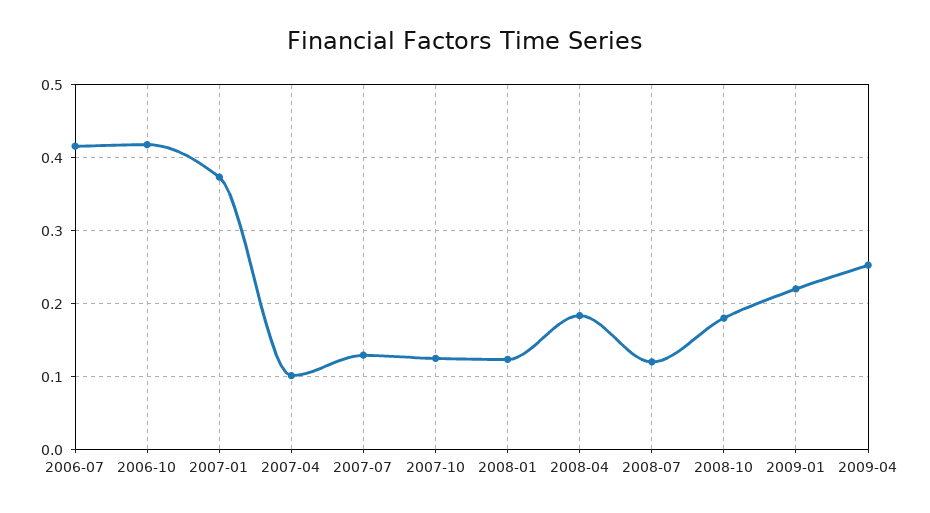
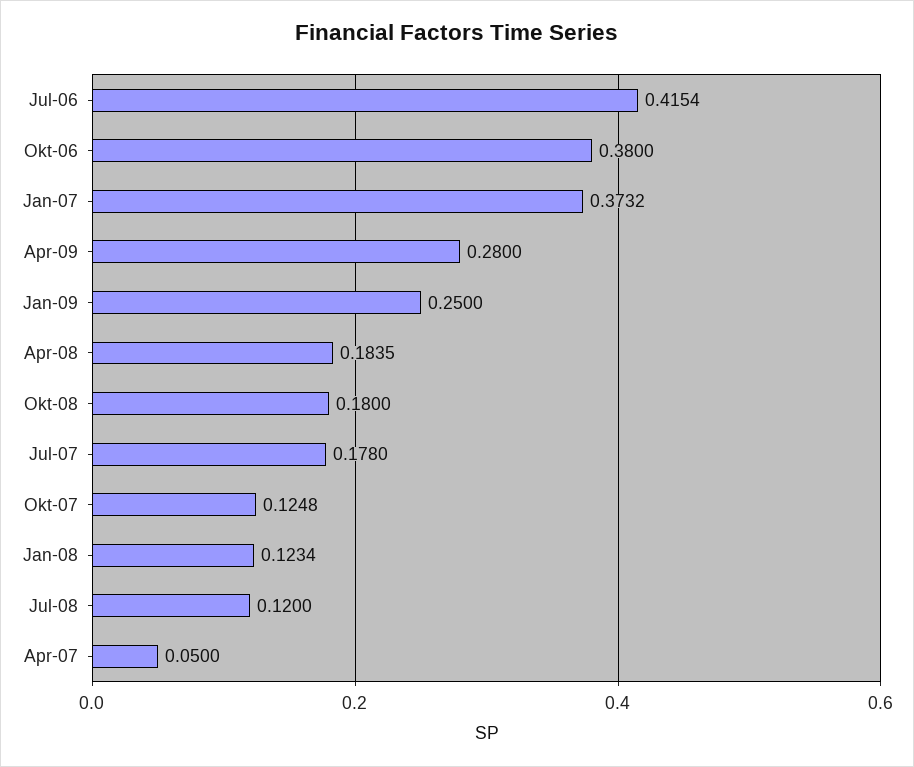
2006-10: 0.42 -> 0.38
2007-04: 0.1 -> 0.05
2007-07: 0.13 -> 0.178
2009-01: 0.22 -> 0.25
2009-04: 0.25 -> 0.28

